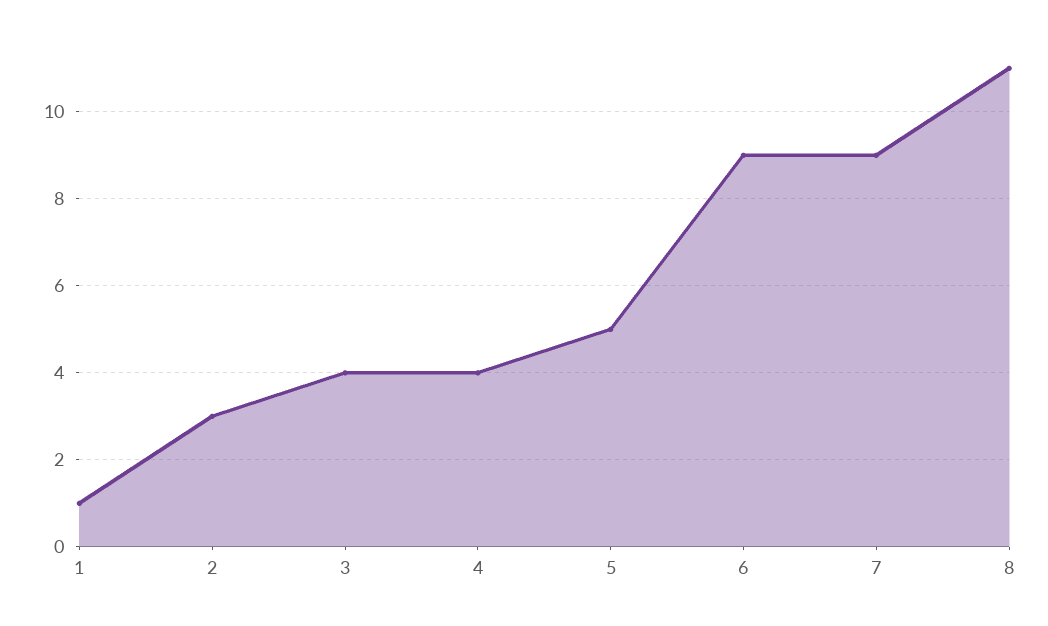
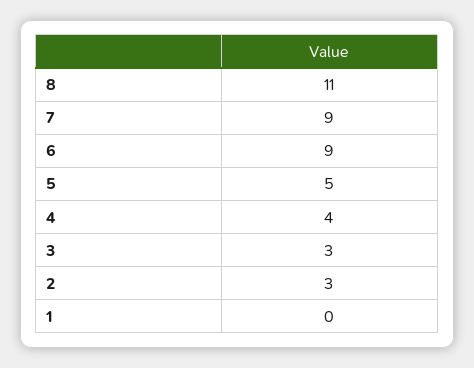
1: 1 -> 0
3: 4 -> 3

